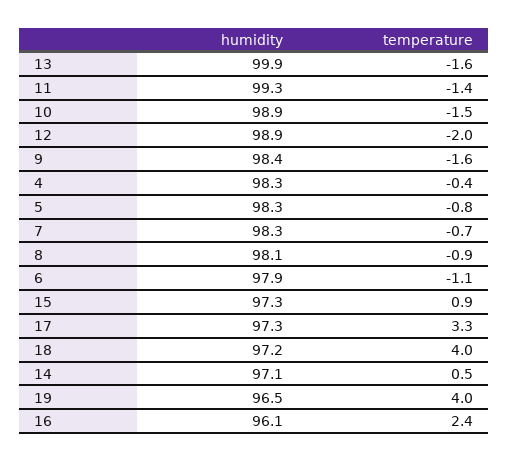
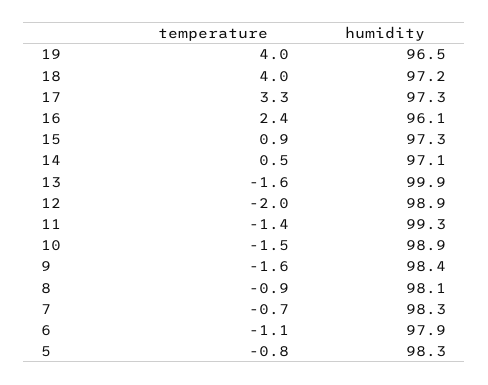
humidity, 4: 98.3 -> none
temperature, 4: -0.4 -> none

